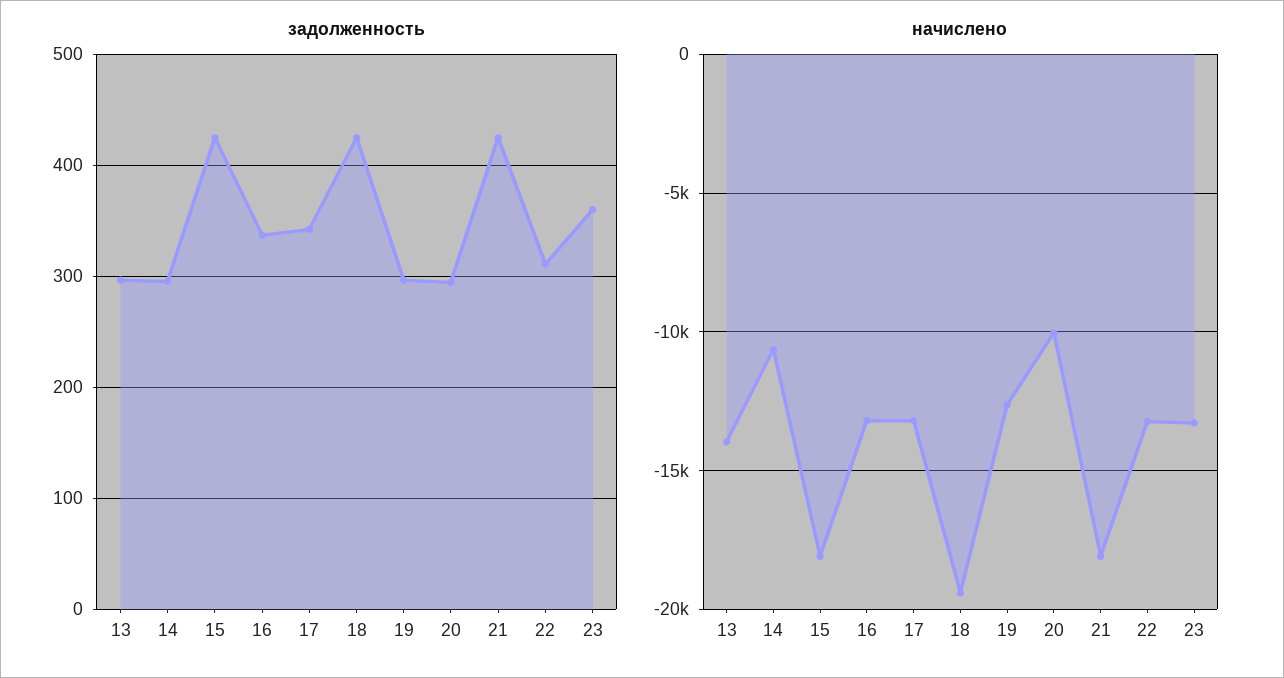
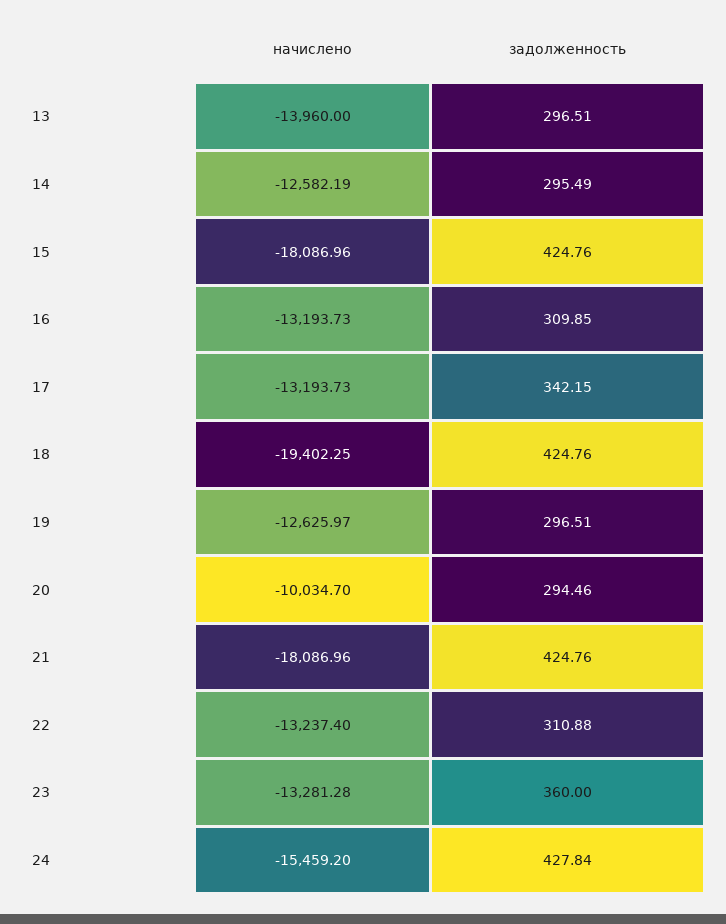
задолженность, 16: 340 -> 309.85
начислено, 14: -10500 -> -12582.19
начислено, 24: none -> -15459.2
задолженность, 24: none -> 427.84

